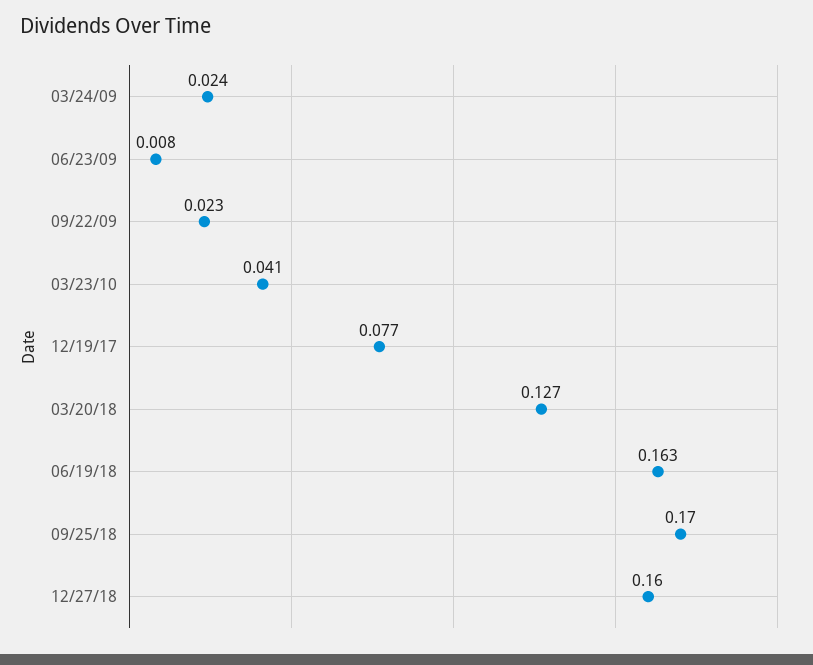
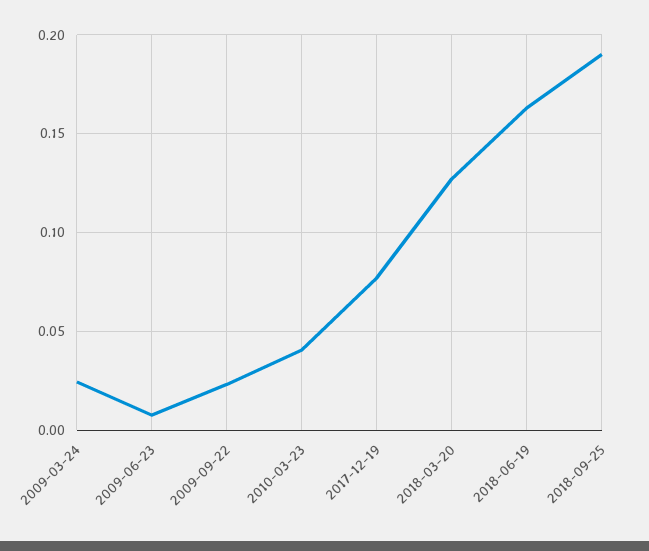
09/25/18: 0.17 -> 0.19
12/27/18: 0.16 -> none

